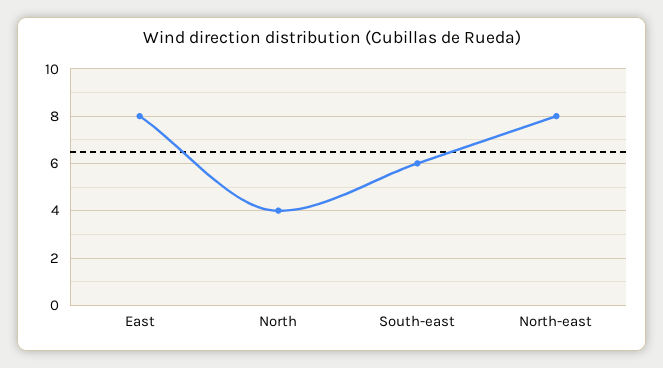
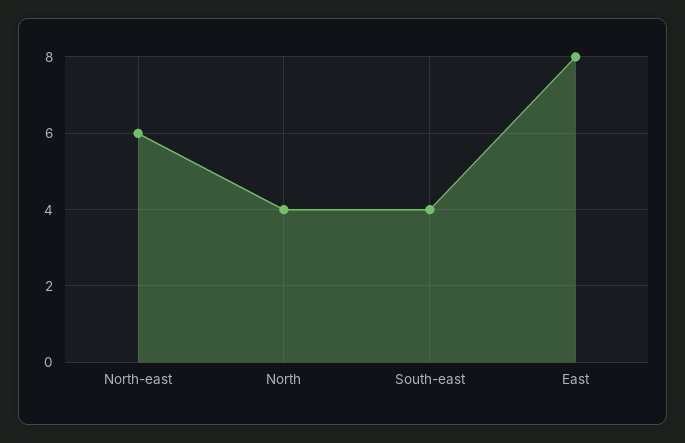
South-east: 6 -> 4
North-east: 8 -> 6

